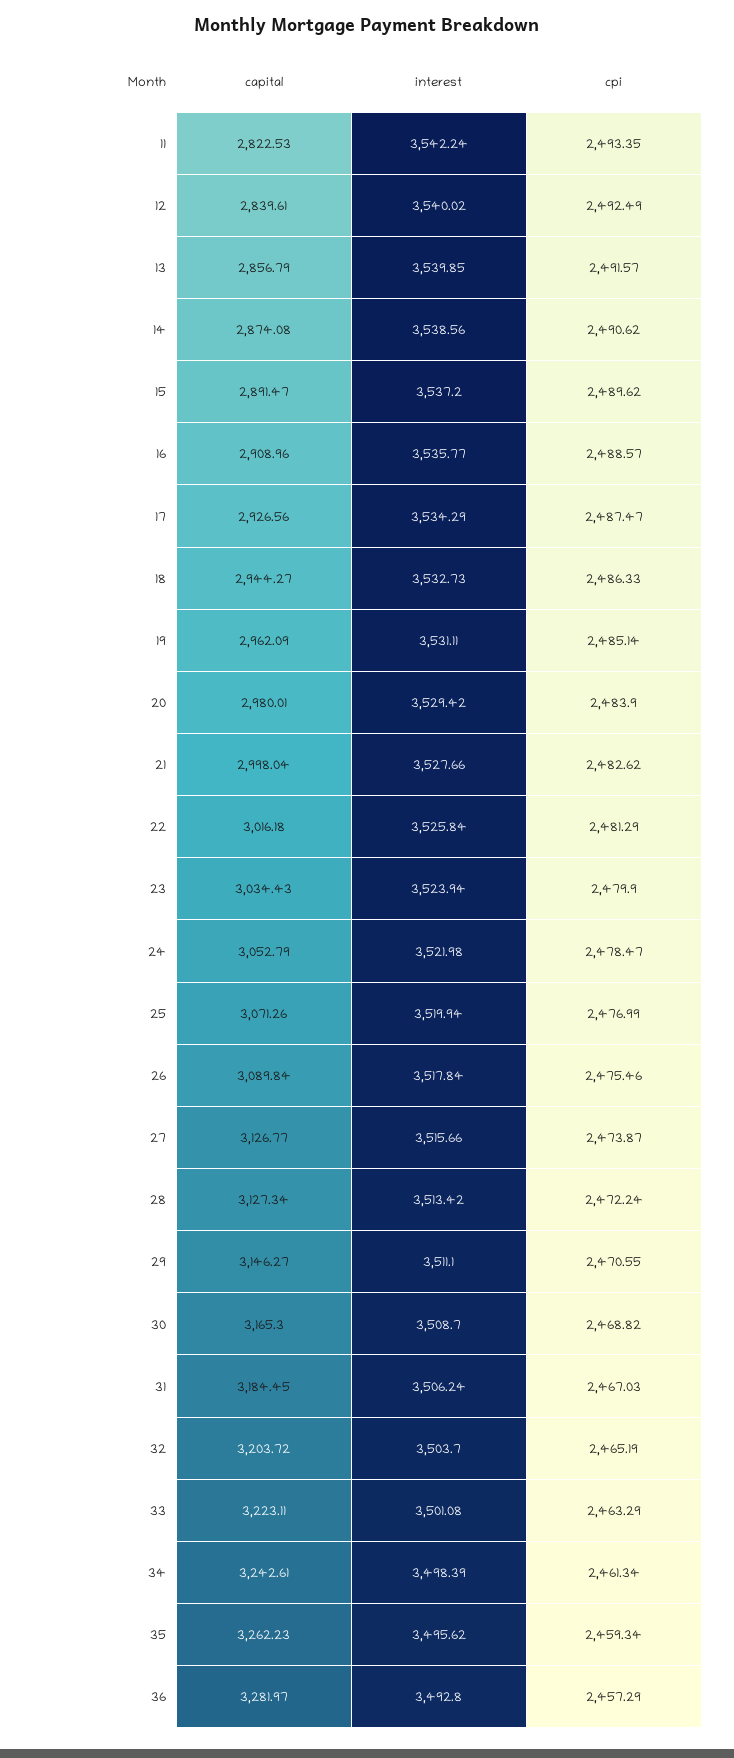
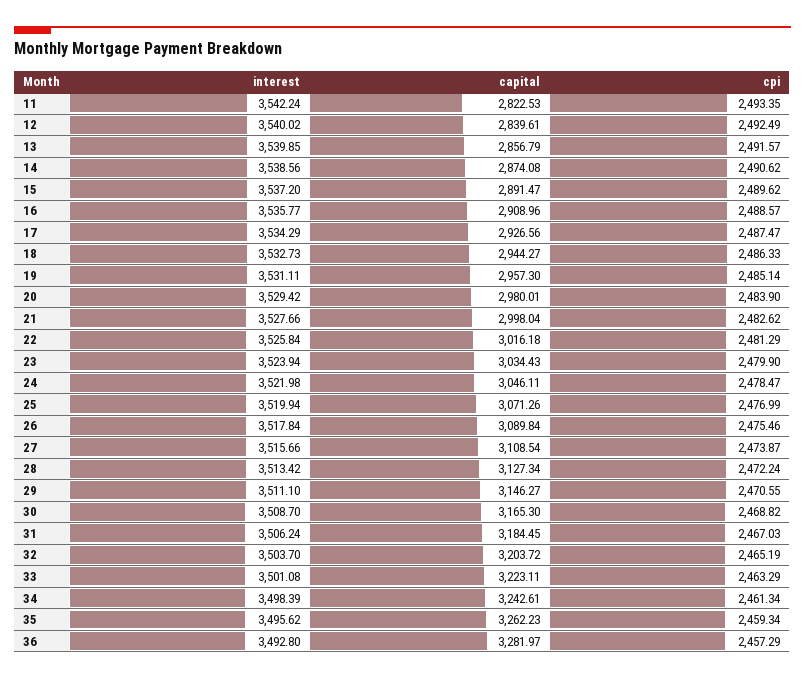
capital, 19: 2962.09 -> 2957.3
capital, 24: 3052.79 -> 3046.11
capital, 27: 3126.77 -> 3108.54

